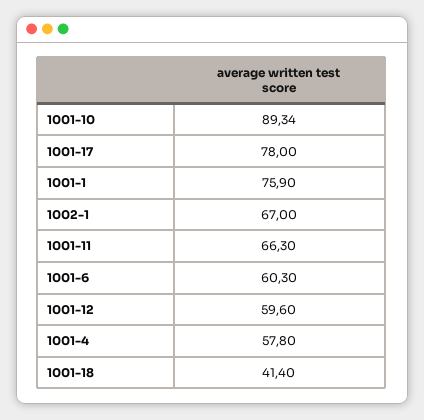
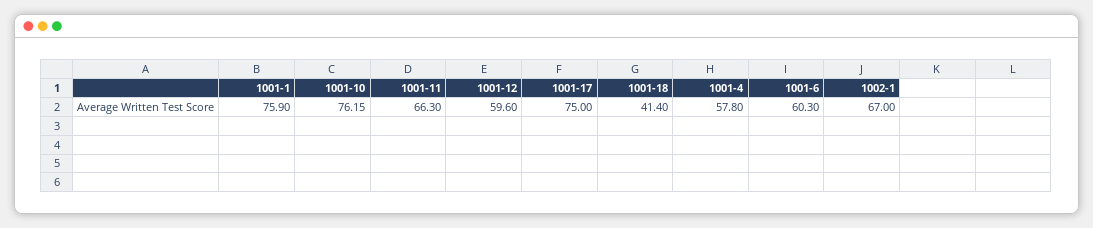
1001-10: 89.34 -> 76.15
1001-17: 78 -> 75

